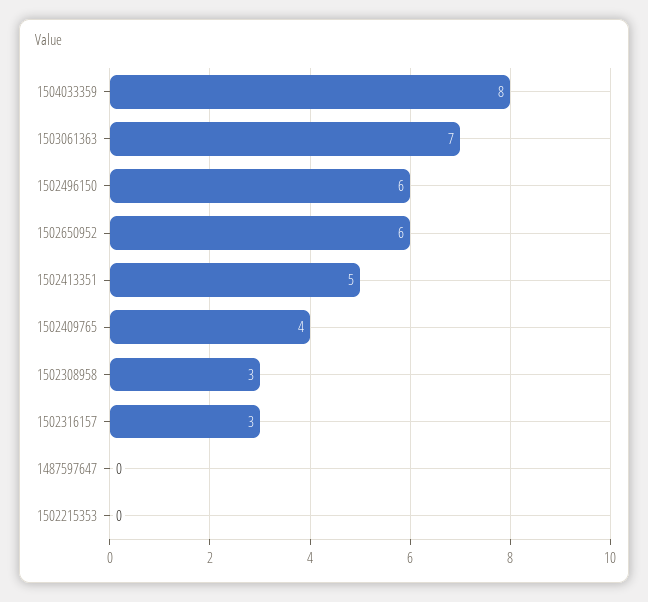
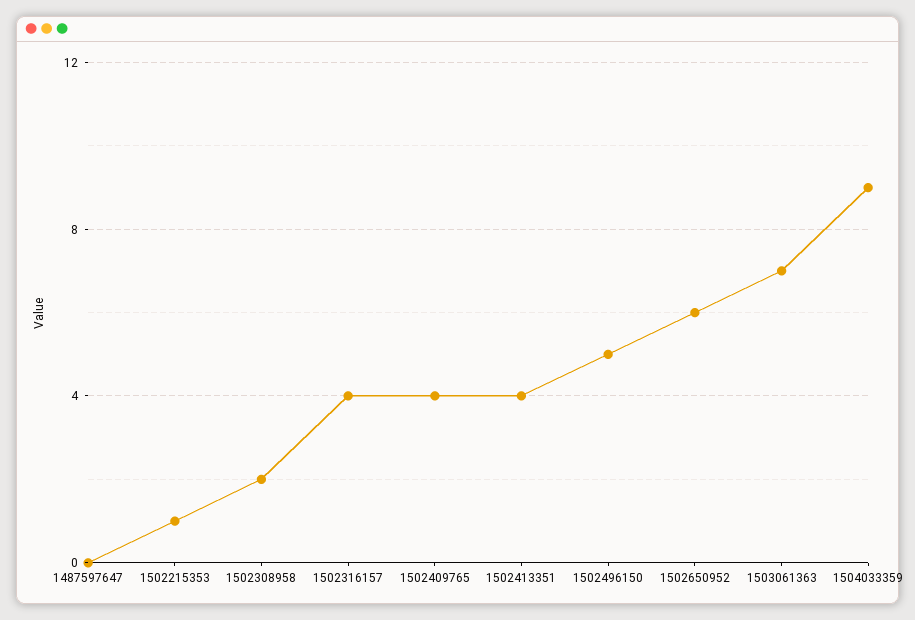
1504033359: 8 -> 9
1502496150: 6 -> 5
1502413351: 5 -> 4
1502308958: 3 -> 2
1502316157: 3 -> 4
1502215353: 0 -> 1

